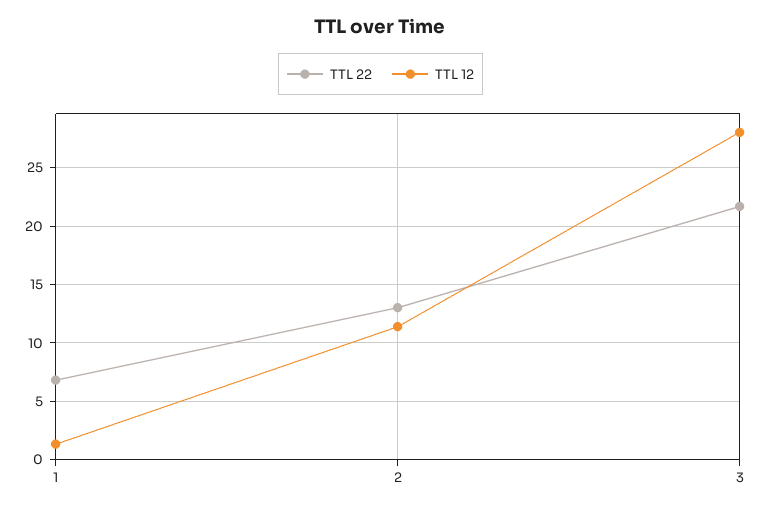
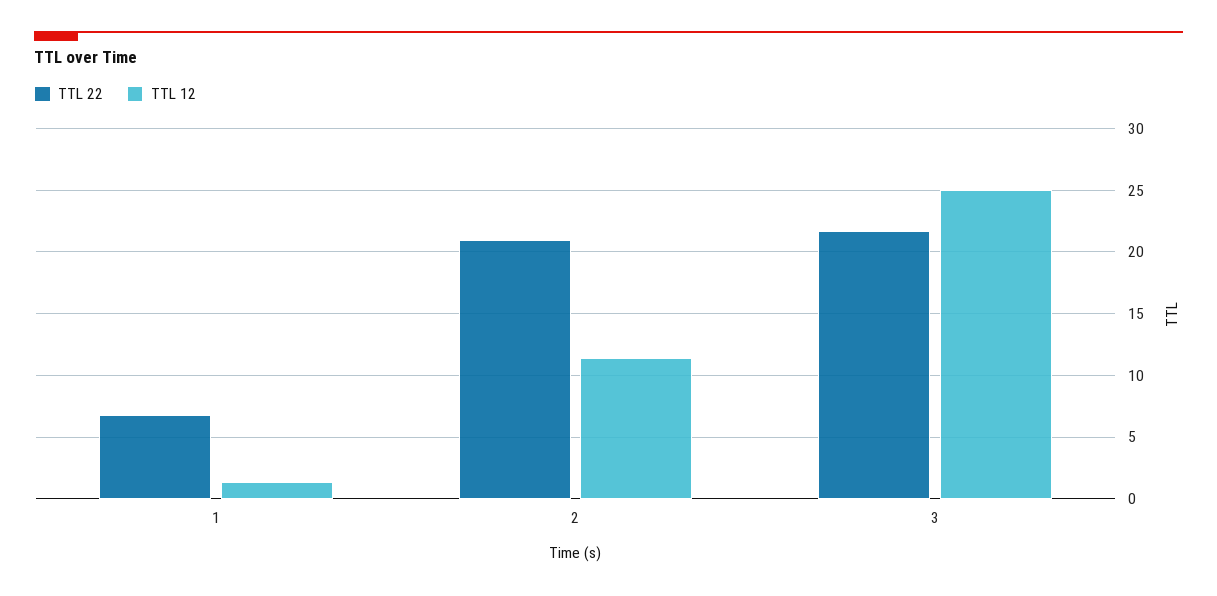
TTL 22, 2: 13 -> 21
TTL 12, 3: 28 -> 25

